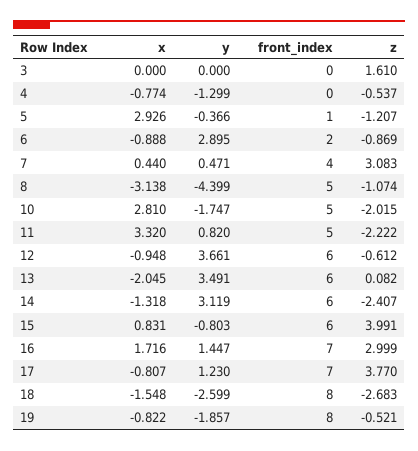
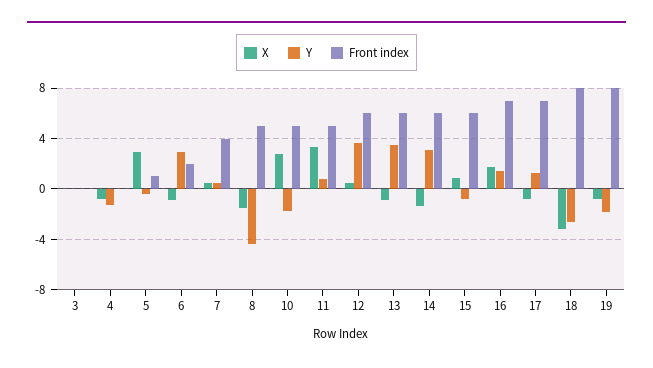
z, 3: 1.61 -> none
z, 4: -0.537 -> none
z, 5: -1.207 -> none
z, 6: -0.869 -> none
z, 7: 3.083 -> none
x, 8: -3.138 -> -1.5
z, 8: -1.074 -> none
z, 10: -2.015 -> none
z, 11: -2.222 -> none
x, 12: -0.948 -> 0.5
z, 12: -0.612 -> none
x, 13: -2.045 -> -1
z, 13: 0.082 -> none
z, 14: -2.407 -> none
z, 15: 3.991 -> none
z, 16: 2.999 -> none
z, 17: 3.77 -> none
x, 18: -1.548 -> -3
z, 18: -2.683 -> none
z, 19: -0.521 -> none

